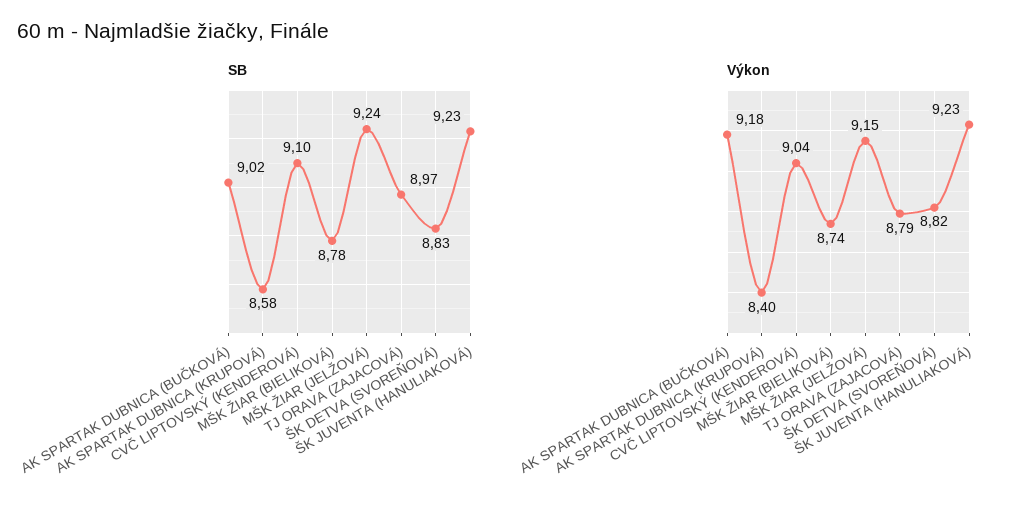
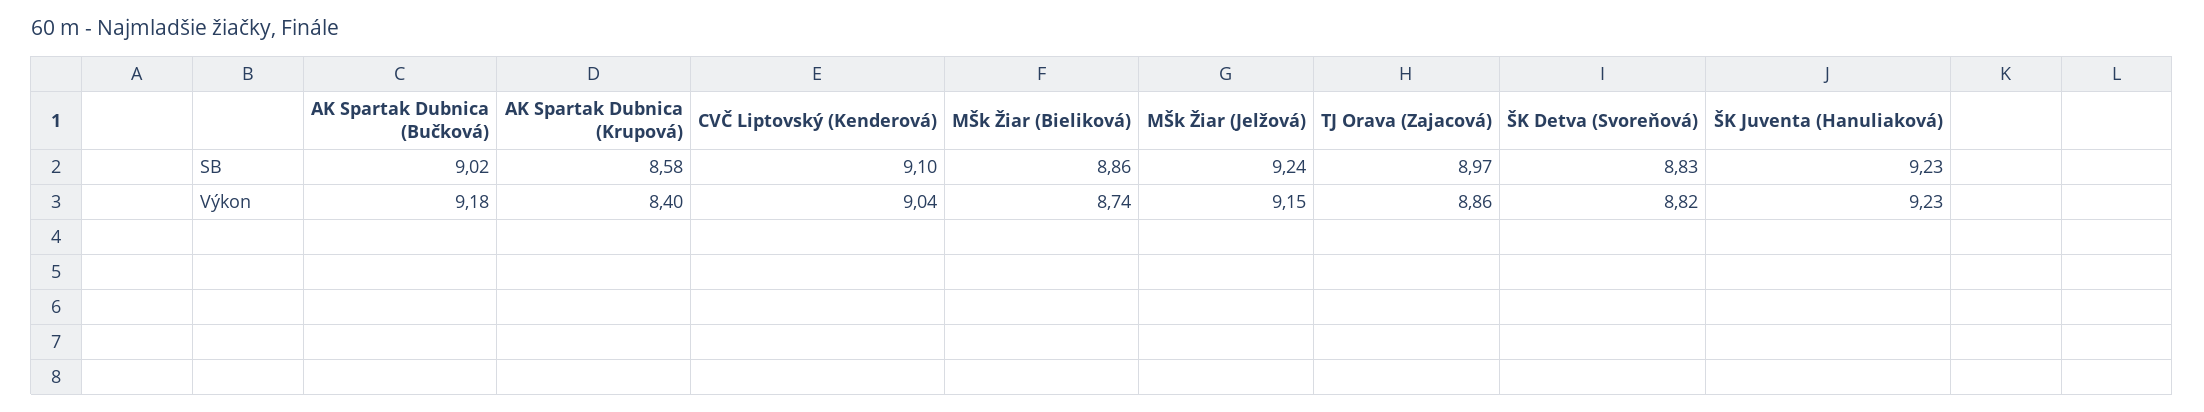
SB, MŠK ŽIAR (BIELIKOVÁ): 8.78 -> 8.86
Výkon, TJ ORAVA (ZAJACOVÁ): 8.79 -> 8.86

